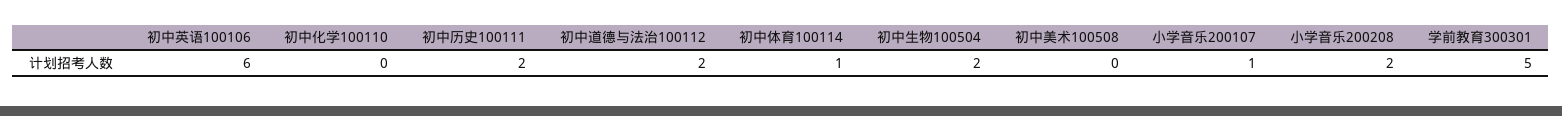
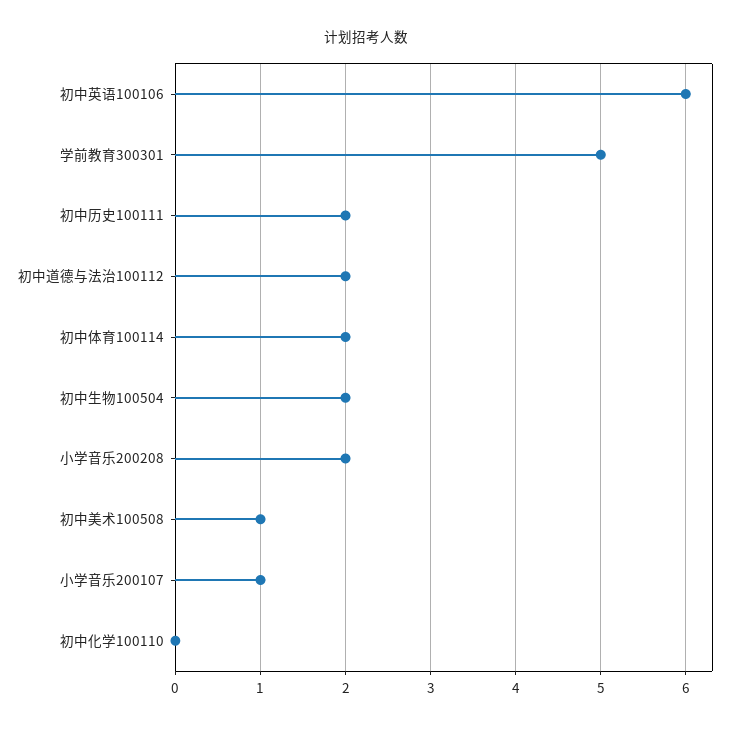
初中体育100114: 1 -> 2
初中美术100508: 0 -> 1

